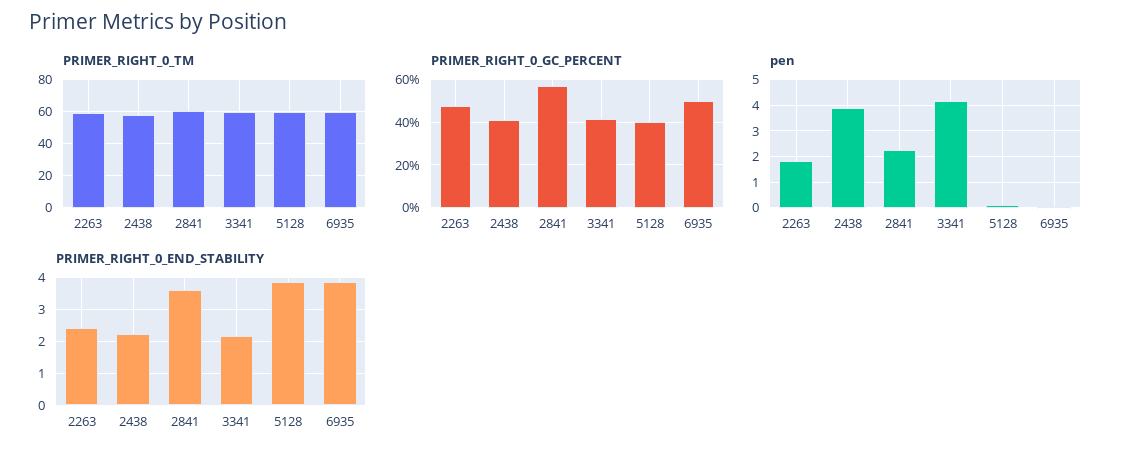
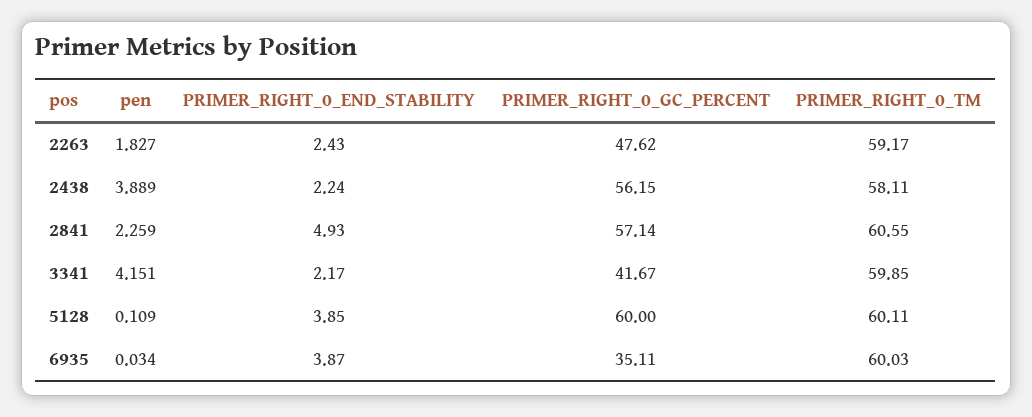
PRIMER_RIGHT_0_GC_PERCENT, 2438: 40 -> 56.15
PRIMER_RIGHT_0_GC_PERCENT, 5128: 40 -> 60
PRIMER_RIGHT_0_GC_PERCENT, 6935: 50 -> 35.11
PRIMER_RIGHT_0_END_STABILITY, 2841: 3.6 -> 4.93

